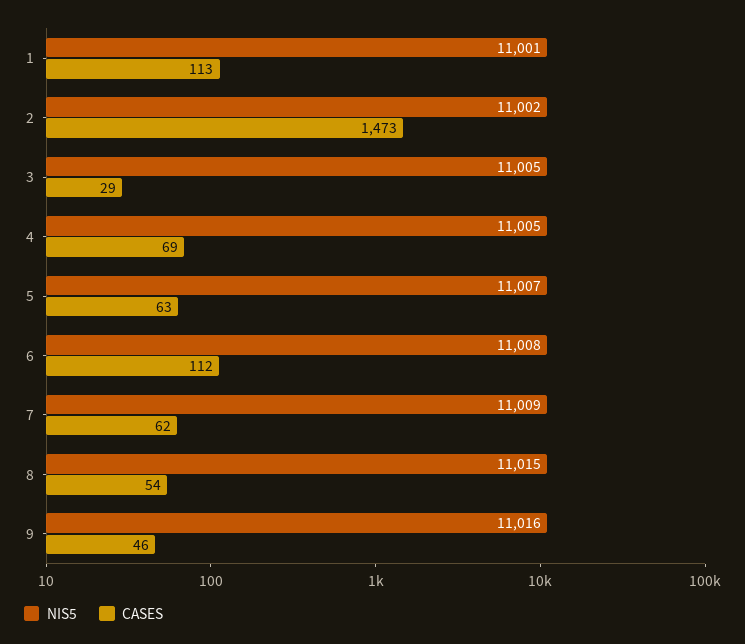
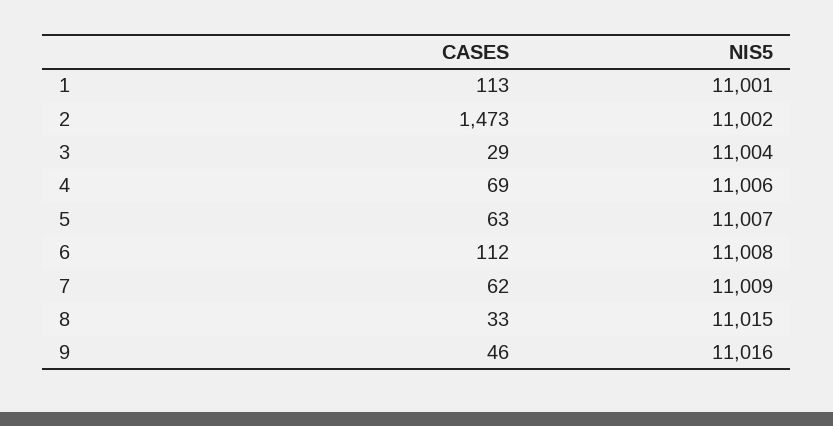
NIS5, 3: 11005 -> 11004
NIS5, 4: 11005 -> 11006
CASES, 8: 54 -> 33

